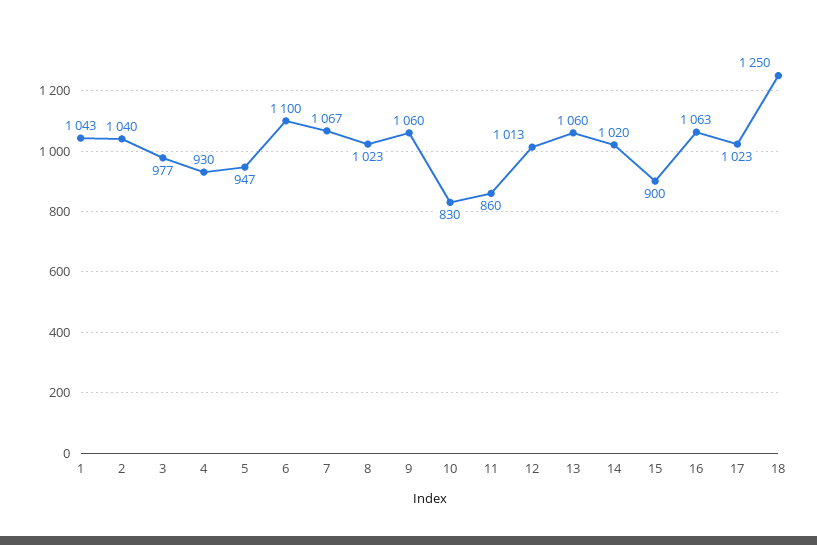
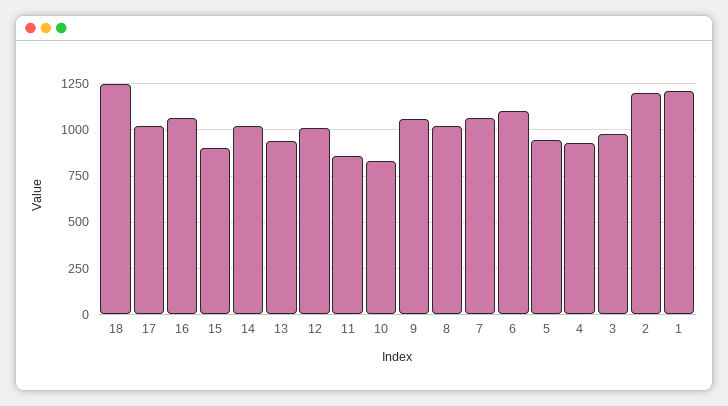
1: 1043 -> 1200
2: 1040 -> 1200
13: 1060 -> 950

